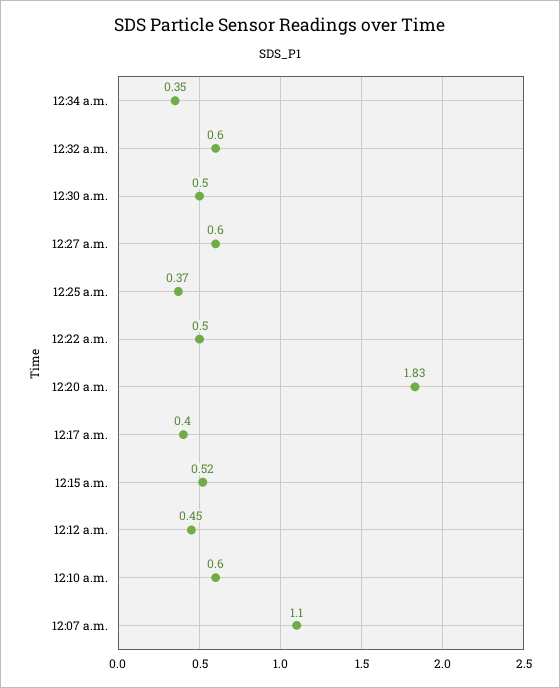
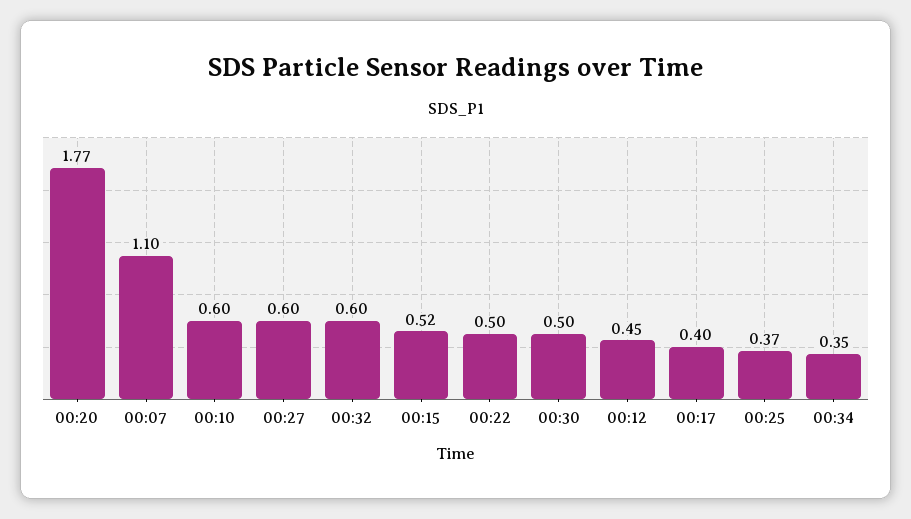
12:20 a.m.: 1.83 -> 1.77

